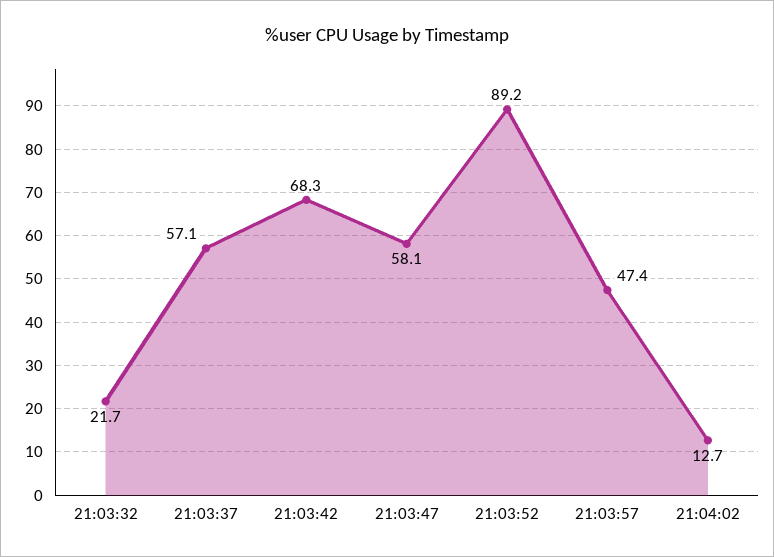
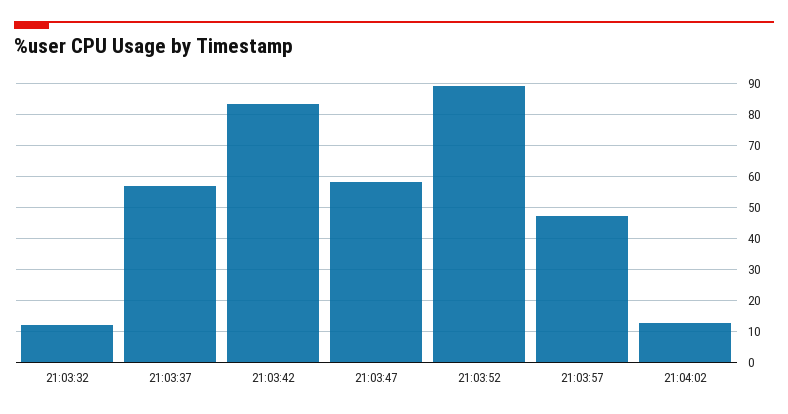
21:03:32: 21.7 -> 12
21:03:42: 68.3 -> 84

